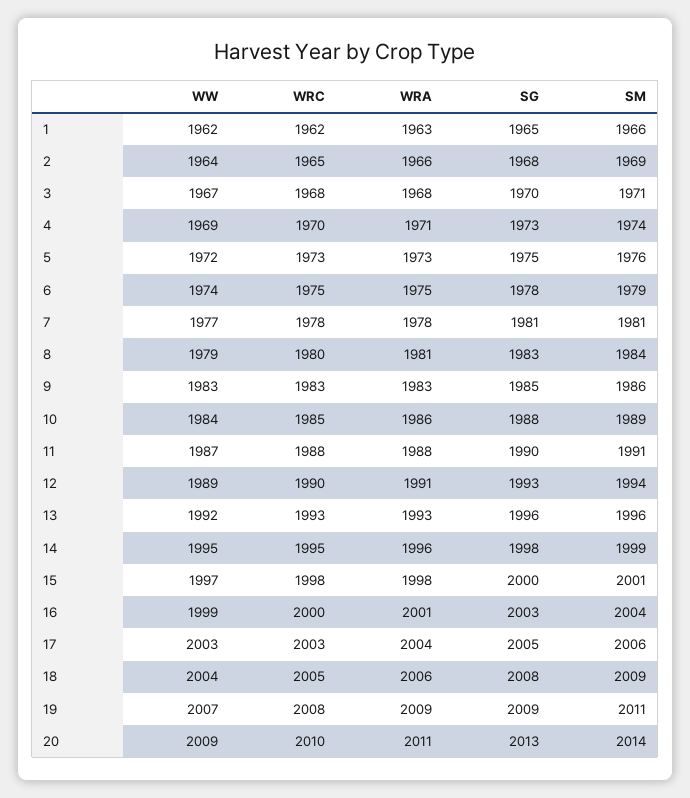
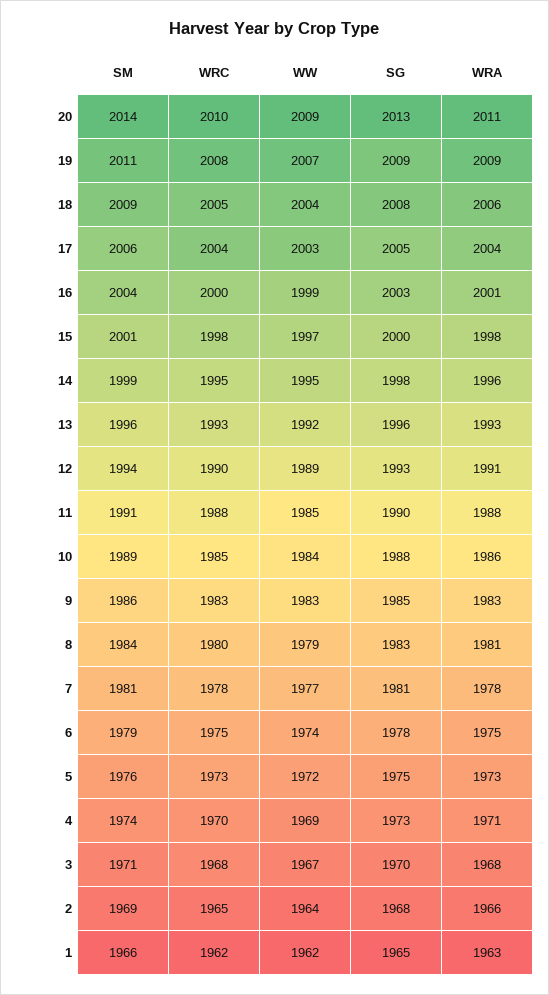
WW, 11: 1987 -> 1985
WRC, 17: 2003 -> 2004

